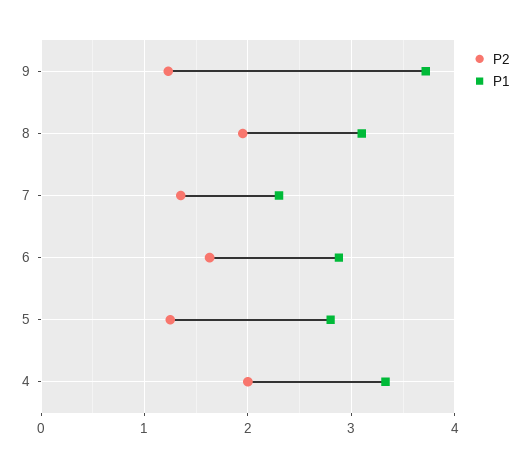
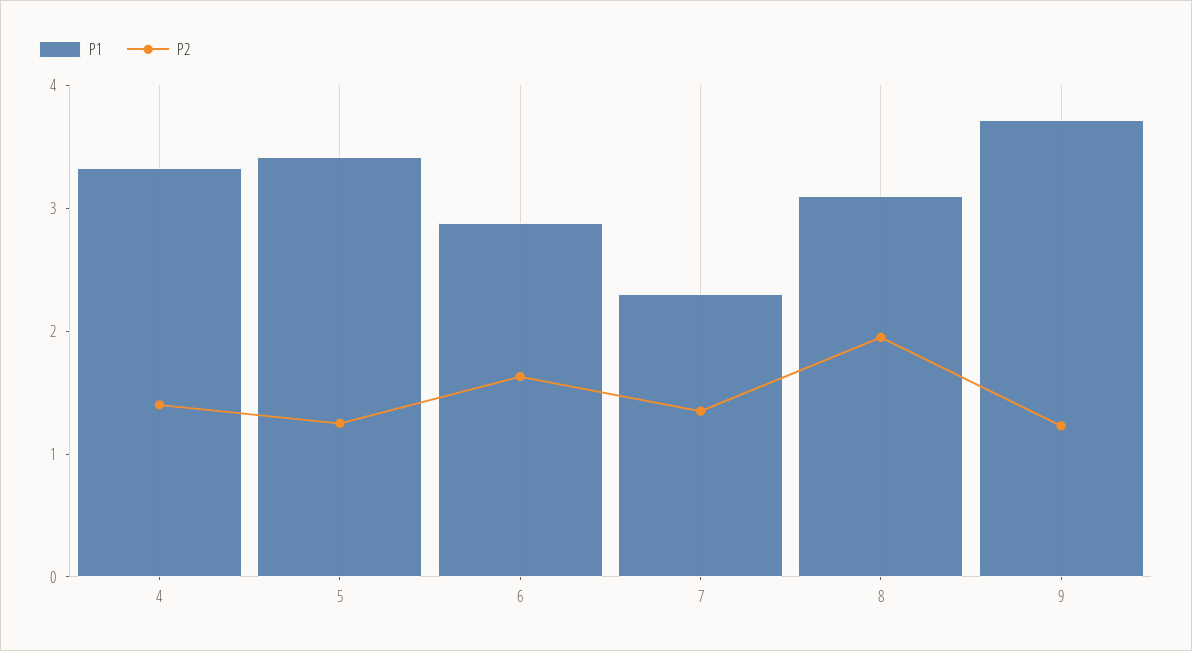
P1, 5: 2.8 -> 3.4
P2, 4: 2 -> 1.4

